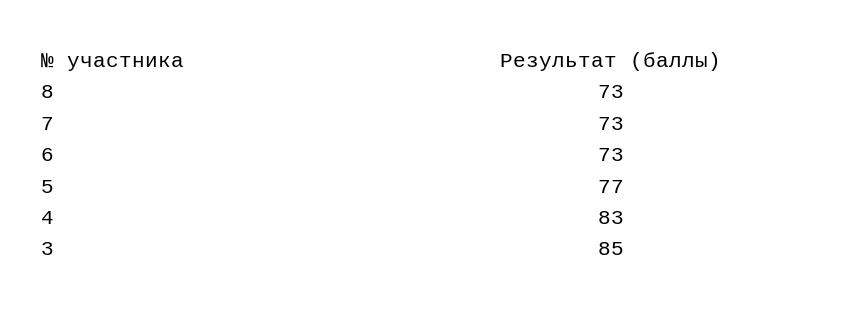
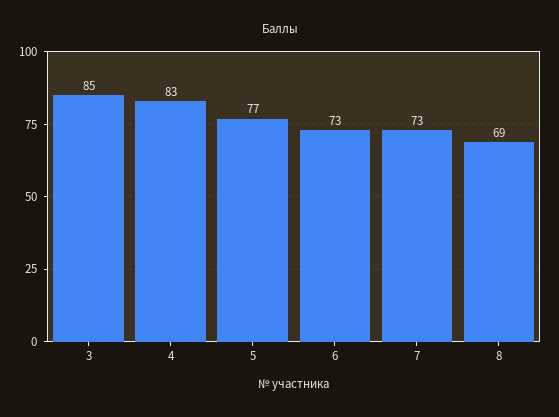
8: 73 -> 69

